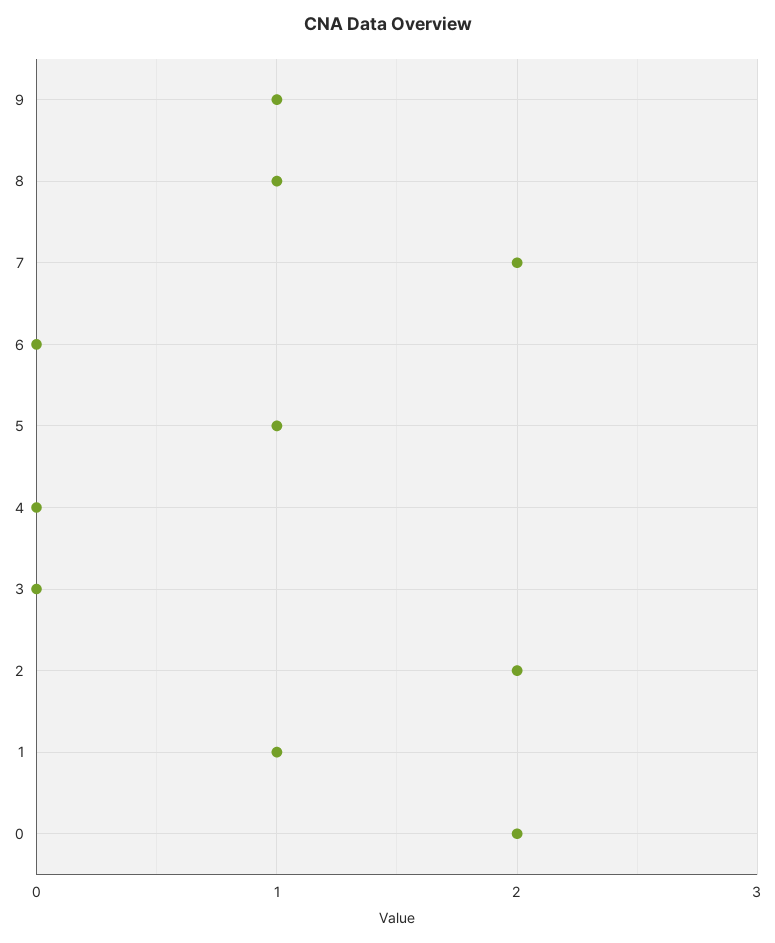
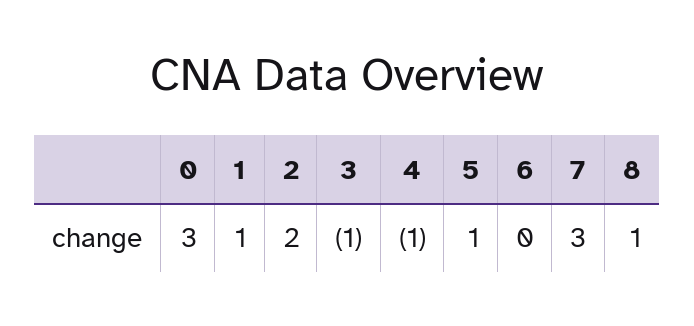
9: 1 -> none
7: 2 -> 3
4: 0 -> -1
3: 0 -> -1
0: 2 -> 3

